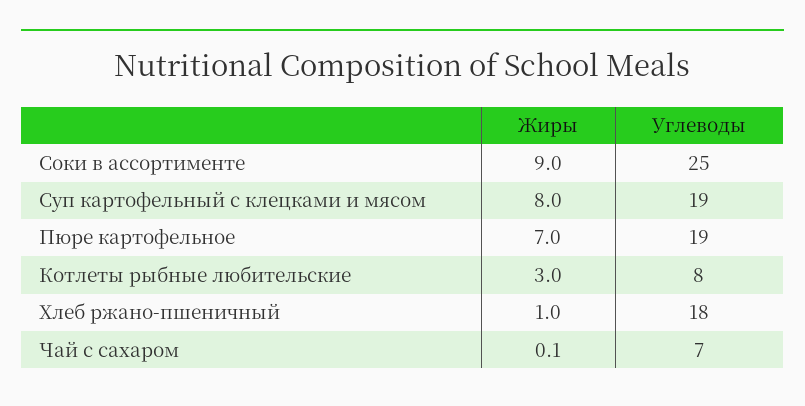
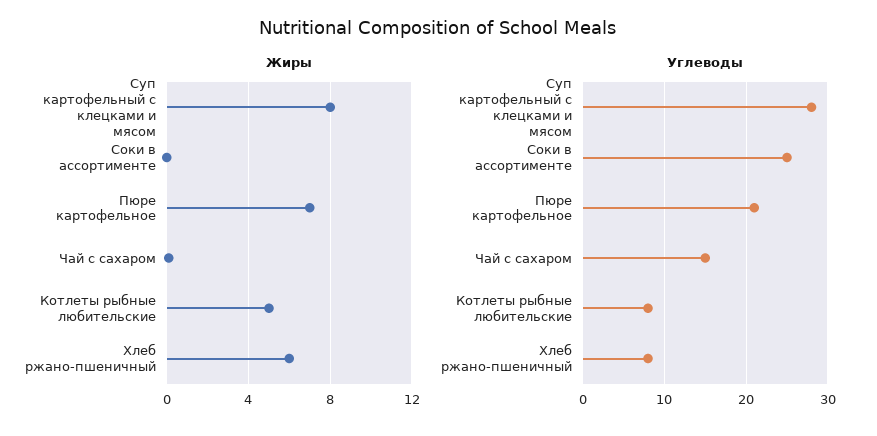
Жиры, Соки в ассортименте: 9 -> 0
Углеводы, Суп картофельный с клецками и мясом: 19 -> 28
Углеводы, Пюре картофельное: 19 -> 21
Жиры, Котлеты рыбные любительские: 3 -> 5
Жиры, Хлеб ржано-пшеничный: 1 -> 6
Углеводы, Хлеб ржано-пшеничный: 18 -> 8
Углеводы, Чай с сахаром: 7 -> 15

